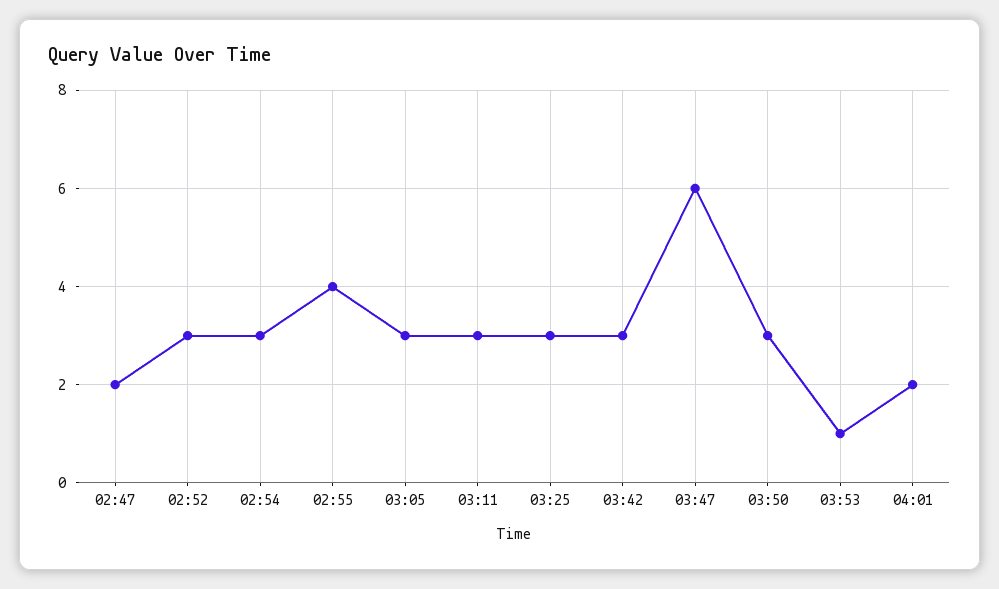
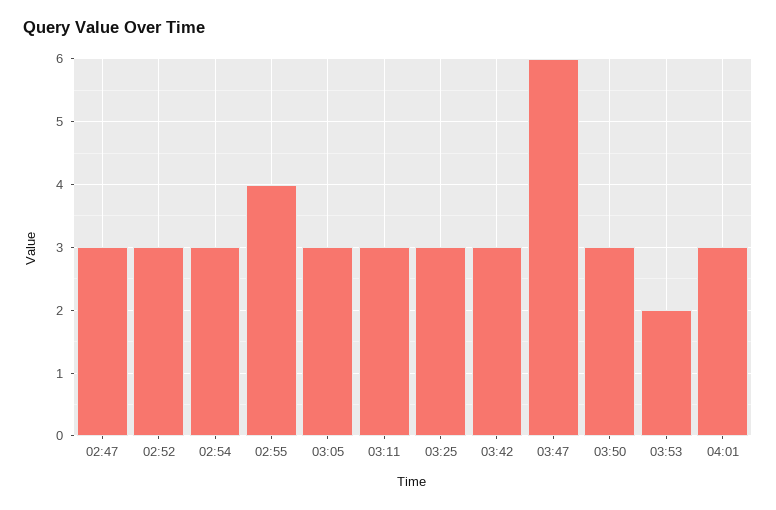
02:47: 2 -> 3
03:53: 1 -> 2
04:01: 2 -> 3

